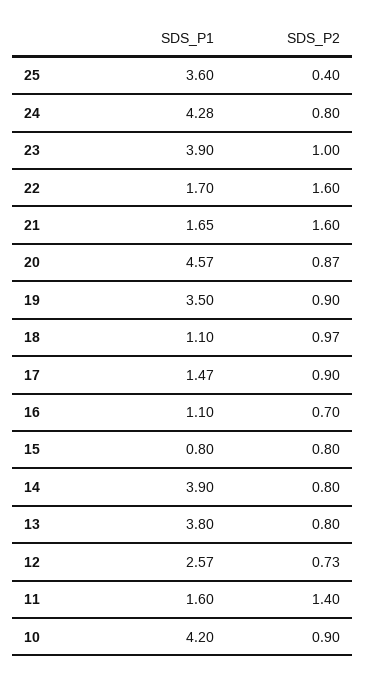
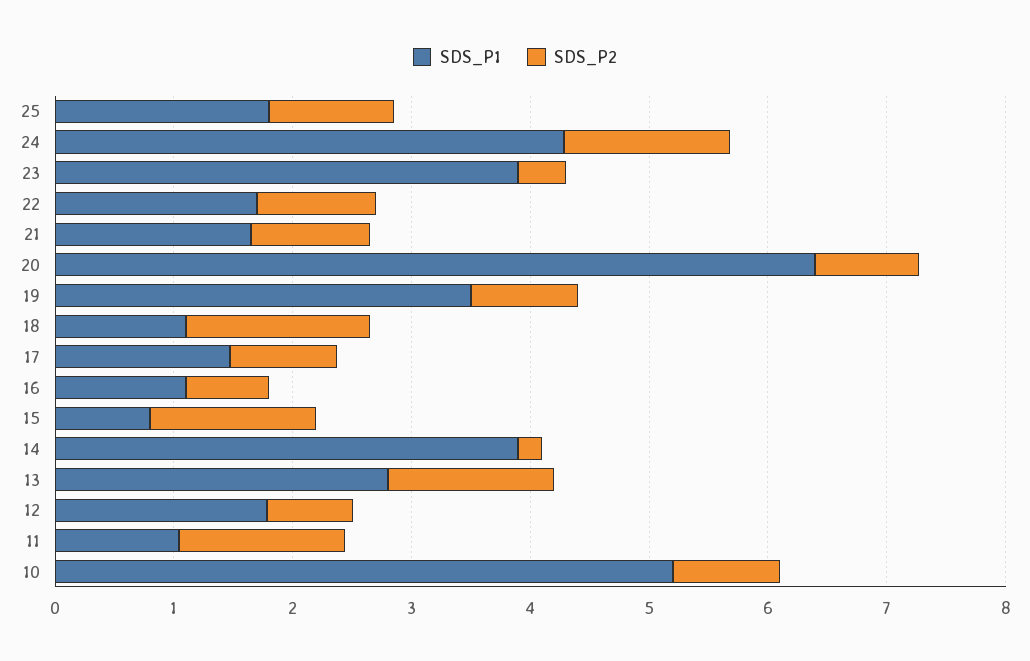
SDS_P1, 25: 3.6 -> 1.8
SDS_P2, 25: 0.4 -> 1
SDS_P2, 24: 0.8 -> 1.4
SDS_P2, 23: 1 -> 0.4
SDS_P2, 22: 1.6 -> 1
SDS_P2, 21: 1.6 -> 1
SDS_P1, 20: 4.57 -> 6.4
SDS_P2, 18: 0.97 -> 1.6
SDS_P2, 15: 0.8 -> 1.4
SDS_P2, 14: 0.8 -> 0.2
SDS_P1, 13: 3.8 -> 2.8
SDS_P2, 13: 0.8 -> 1.4
SDS_P1, 12: 2.57 -> 1.8
SDS_P1, 11: 1.6 -> 1
SDS_P1, 10: 4.2 -> 5.2

